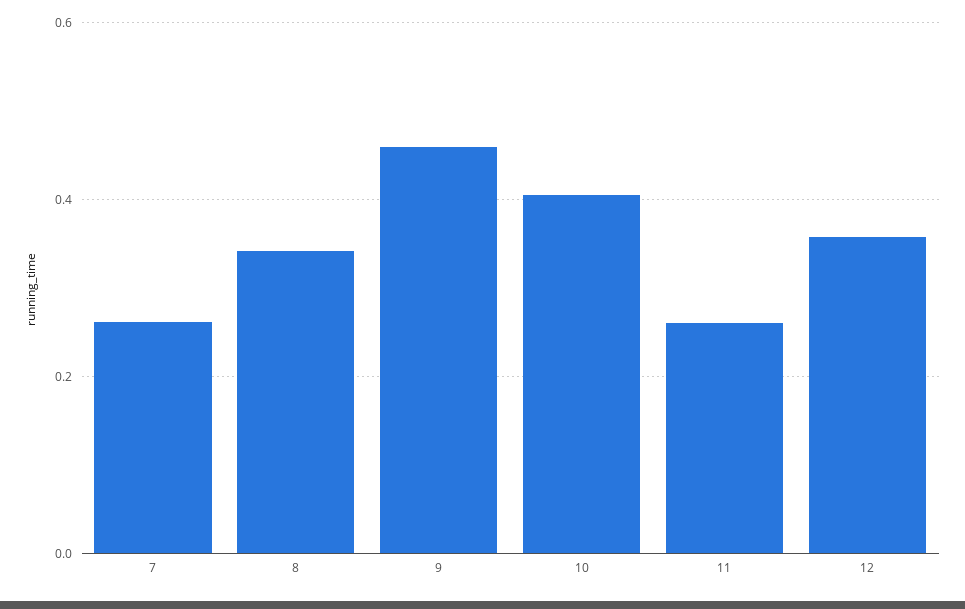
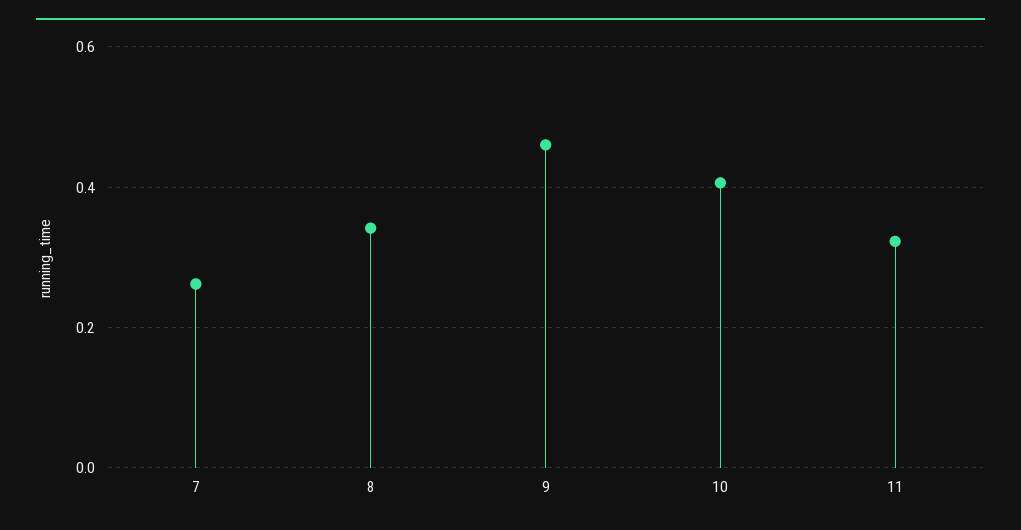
11: 0.26 -> 0.32
12: 0.36 -> none

